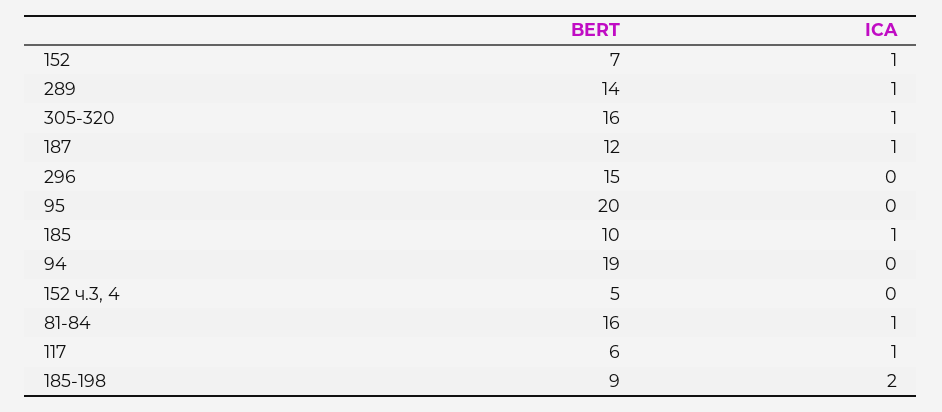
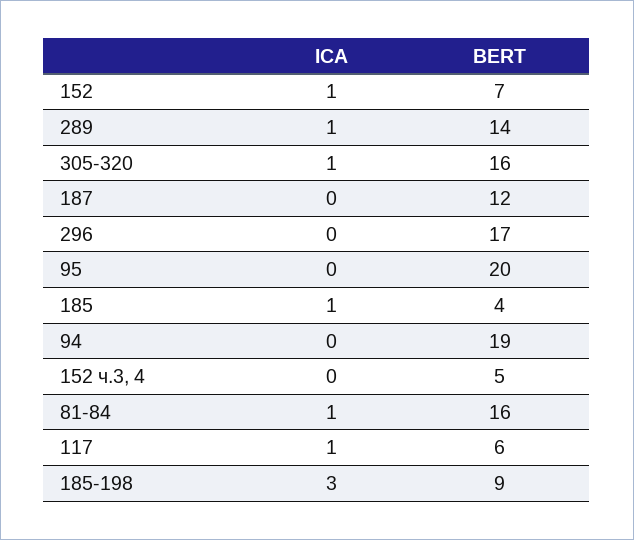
ICA, 187: 1 -> 0
BERT, 296: 15 -> 17
BERT, 185: 10 -> 4
ICA, 185-198: 2 -> 3

